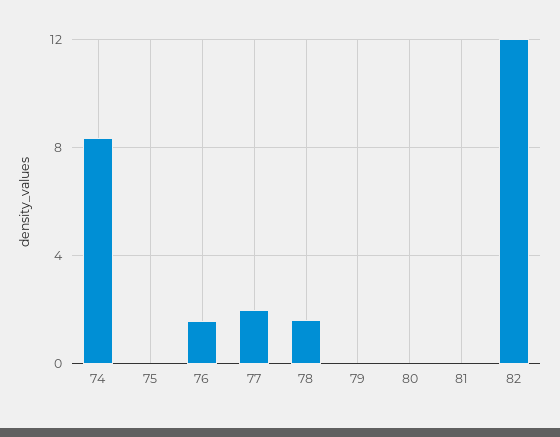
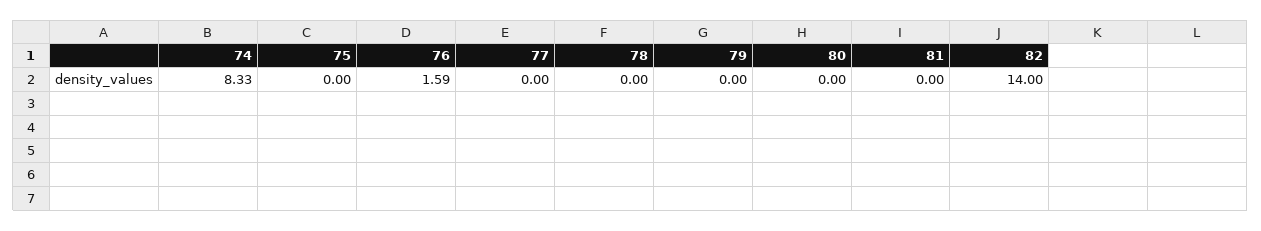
77: 2 -> 0
78: 1.5 -> 0
82: 12 -> 14

